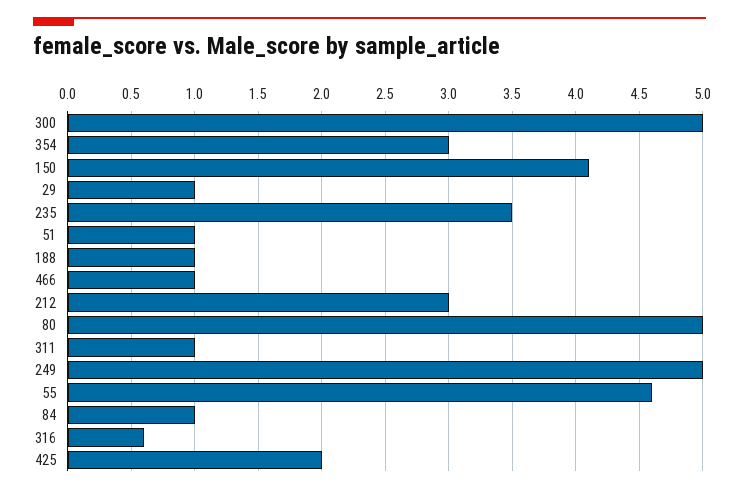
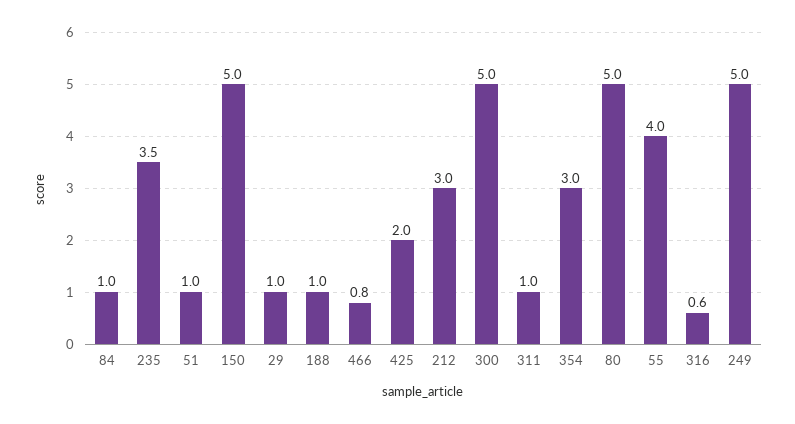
150: 4.1 -> 5
466: 1 -> 0.8
55: 4.6 -> 4

